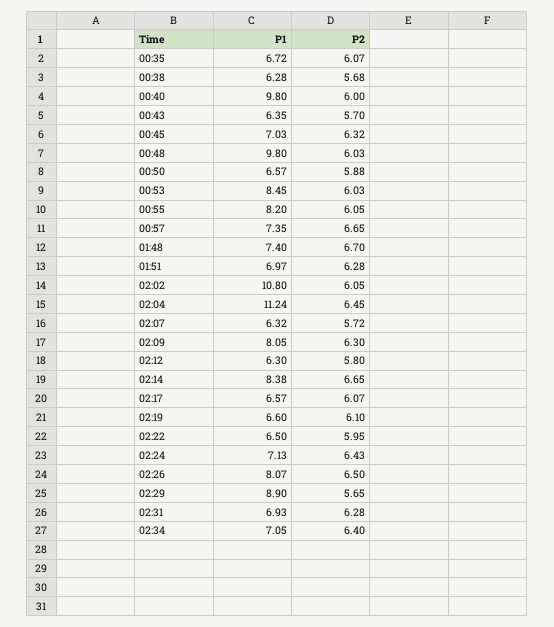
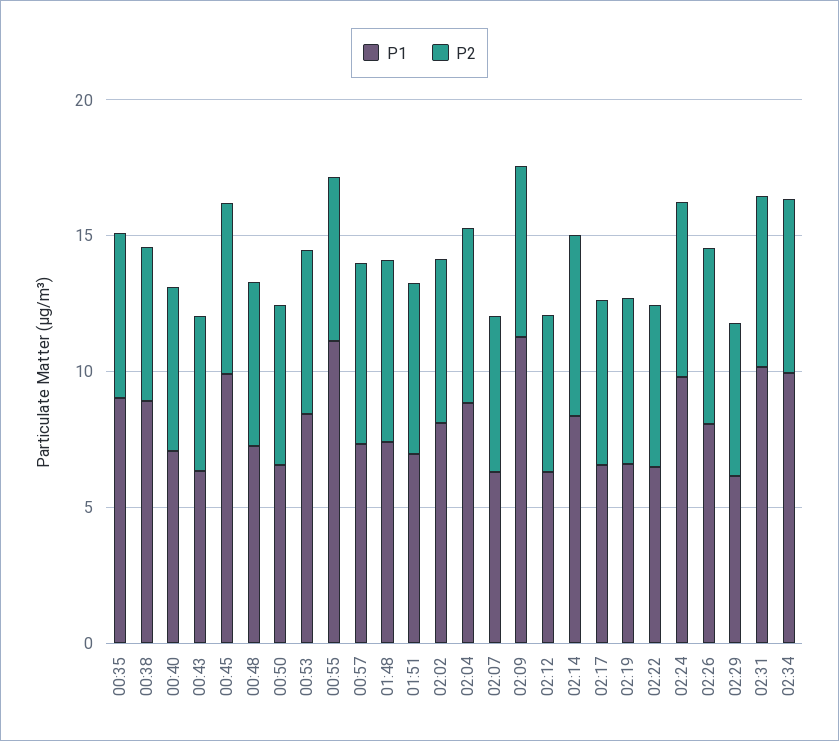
P1, 00:35: 6.72 -> 9
P1, 00:38: 6.28 -> 9
P1, 00:40: 9.8 -> 7
P1, 00:45: 7.03 -> 10
P1, 00:48: 9.8 -> 7
P1, 00:55: 8.2 -> 11
P1, 02:02: 10.8 -> 8
P1, 02:04: 11.24 -> 9
P1, 02:09: 8.05 -> 11
P1, 02:24: 7.13 -> 10
P1, 02:29: 8.9 -> 6
P1, 02:31: 6.93 -> 10
P1, 02:34: 7.05 -> 10

